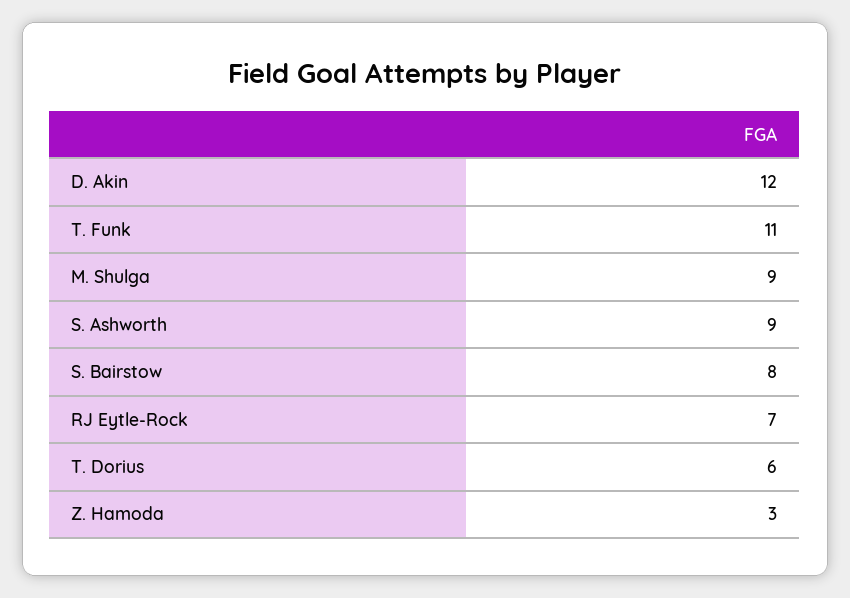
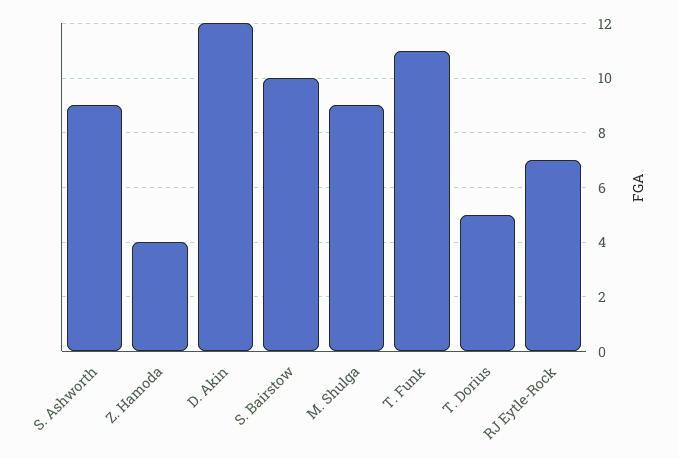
S. Bairstow: 8 -> 10
T. Dorius: 6 -> 5
Z. Hamoda: 3 -> 4

